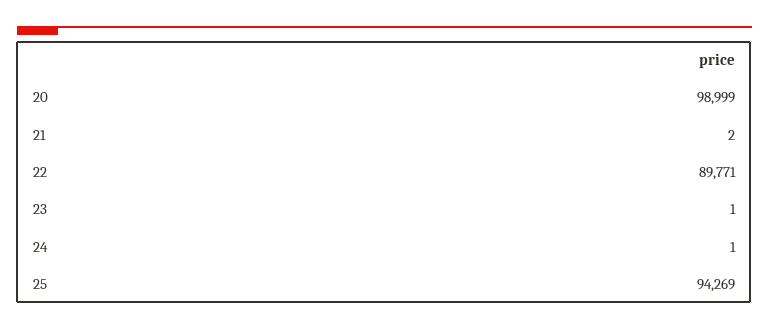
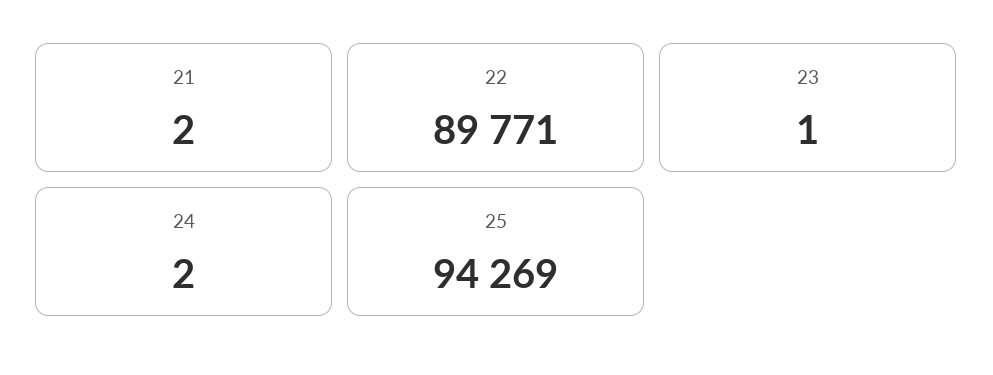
20: 98999 -> none
24: 1 -> 2

